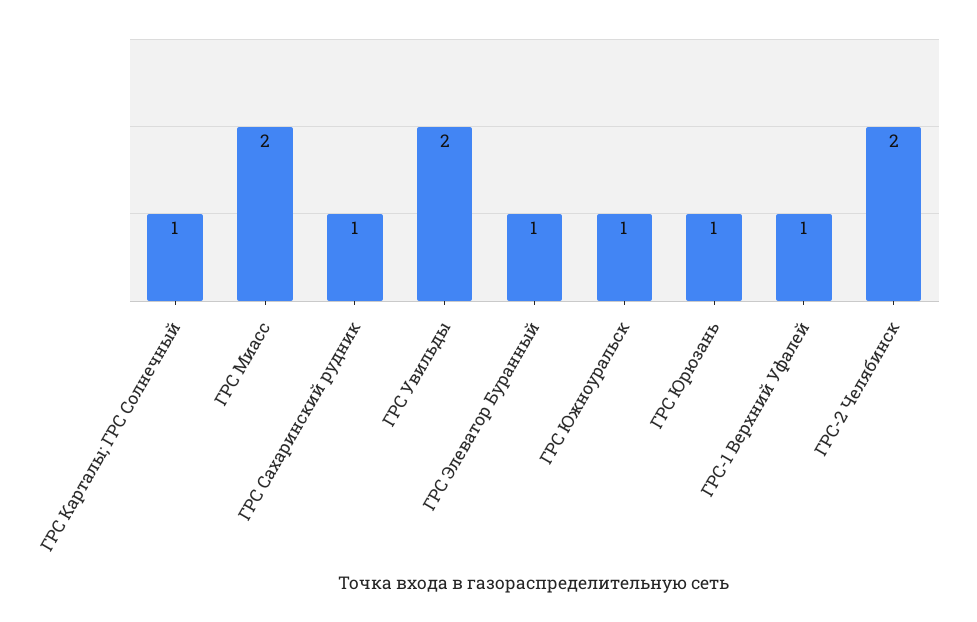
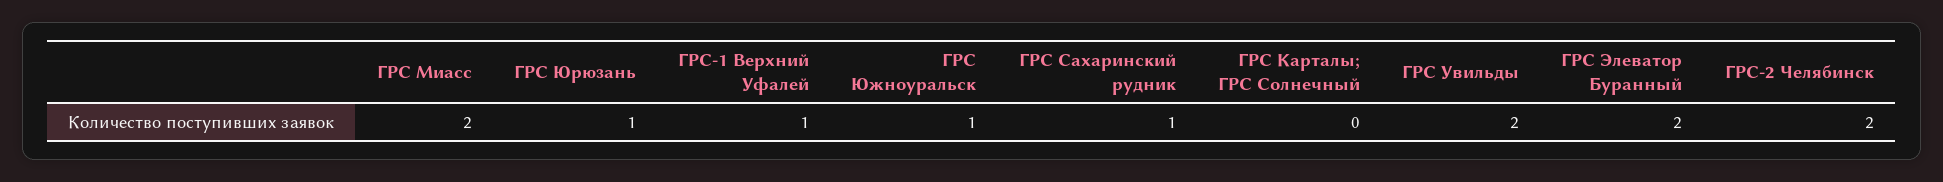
ГРС Карталы; ГРС Солнечный: 1 -> 0
ГРС Элеватор Буранный: 1 -> 2

